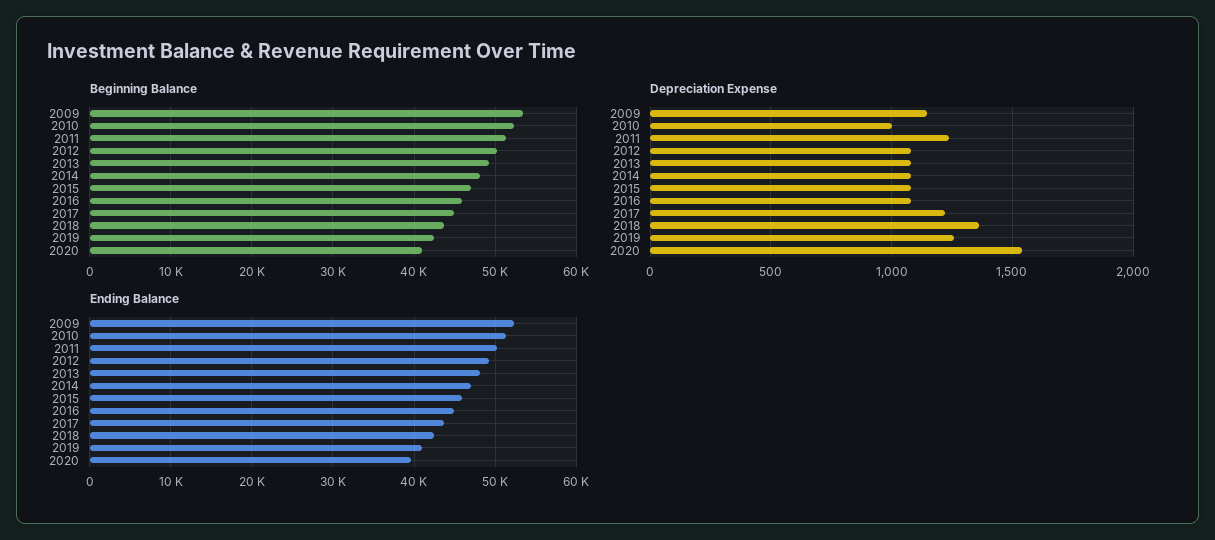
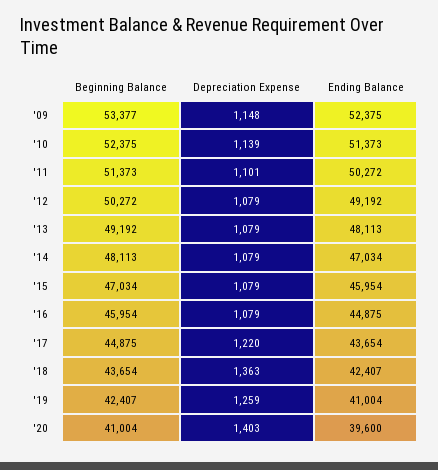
Depreciation Expense, 2010: 1000 -> 1139
Depreciation Expense, 2011: 1250 -> 1101
Depreciation Expense, 2020: 1550 -> 1403

